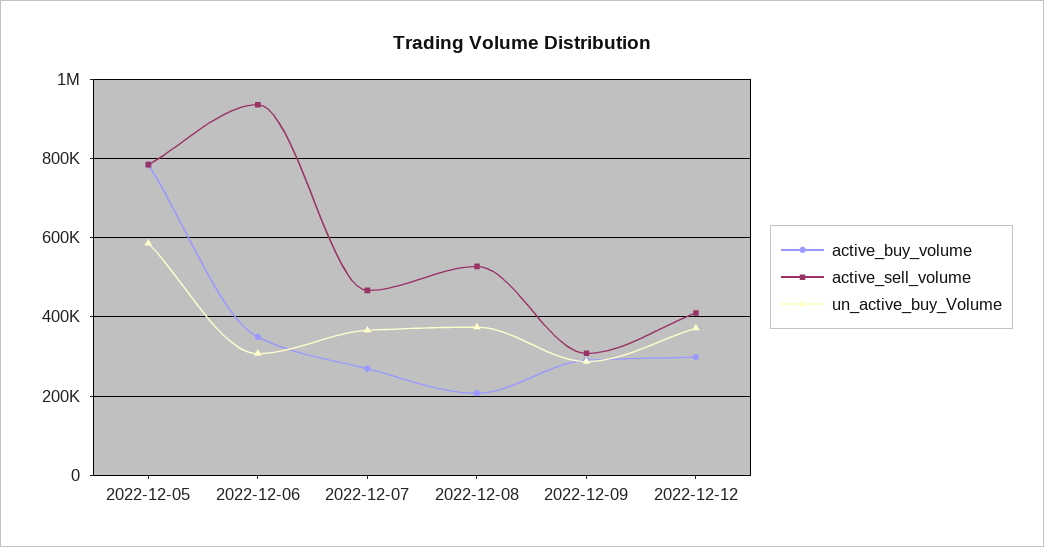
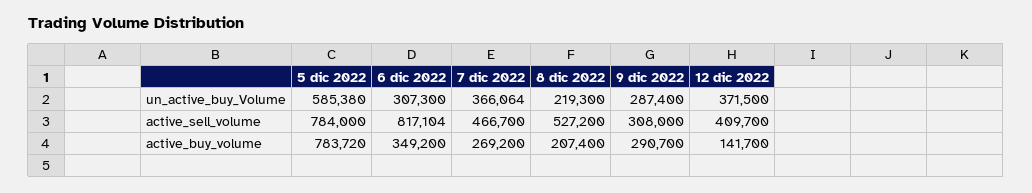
active_sell_volume, 2022-12-06: 940000 -> 817104
un_active_buy_Volume, 2022-12-08: 380000 -> 219300
active_buy_volume, 2022-12-12: 300000 -> 141700

